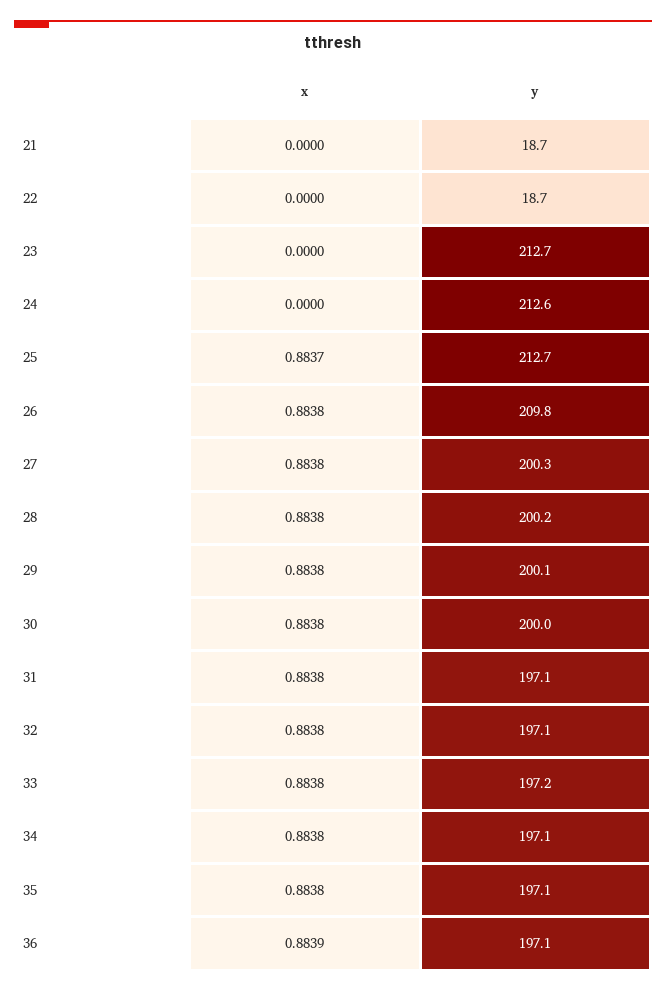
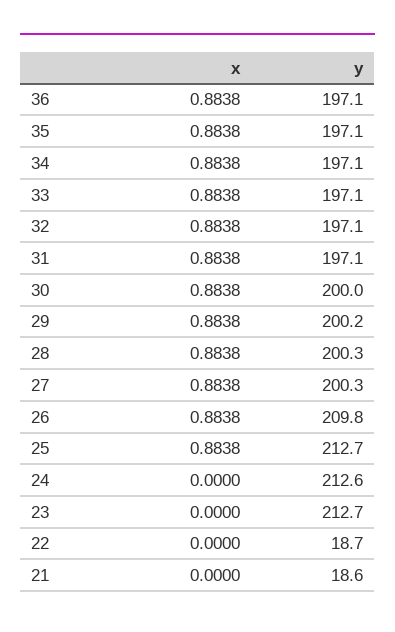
y, 21: 18.7 -> 18.6
x, 25: 0.8837 -> 0.8838
y, 28: 200.2 -> 200.3
y, 29: 200.1 -> 200.2
y, 33: 197.2 -> 197.1
x, 36: 0.8839 -> 0.8838

